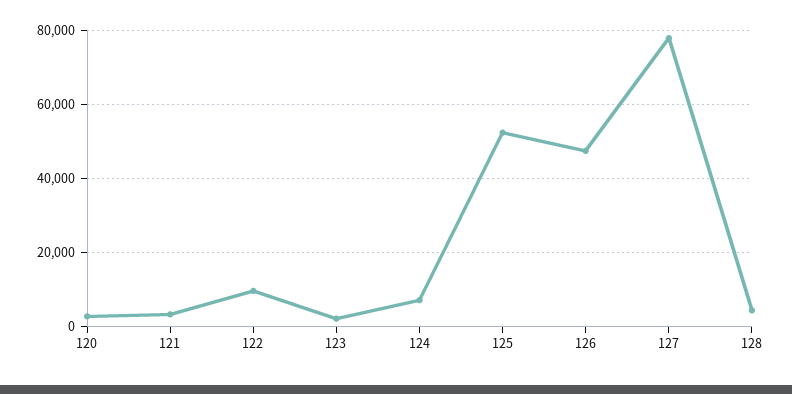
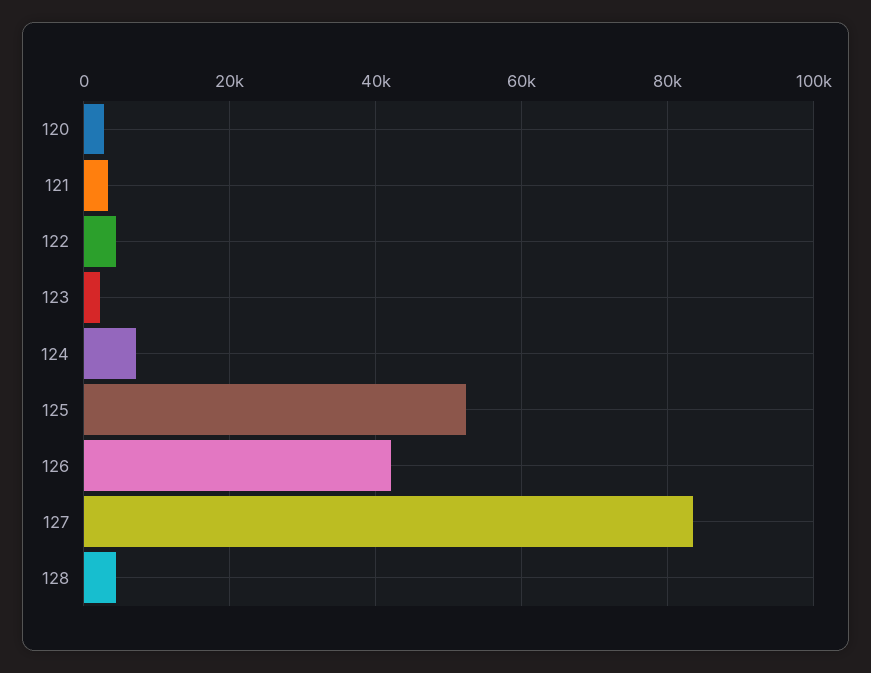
122: 10000 -> 4000
126: 48000 -> 42000
127: 78000 -> 84000

